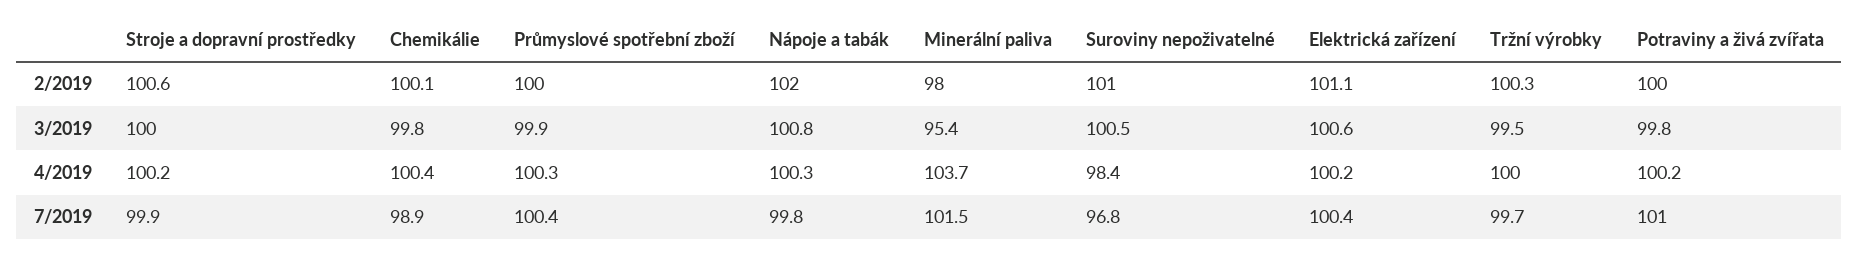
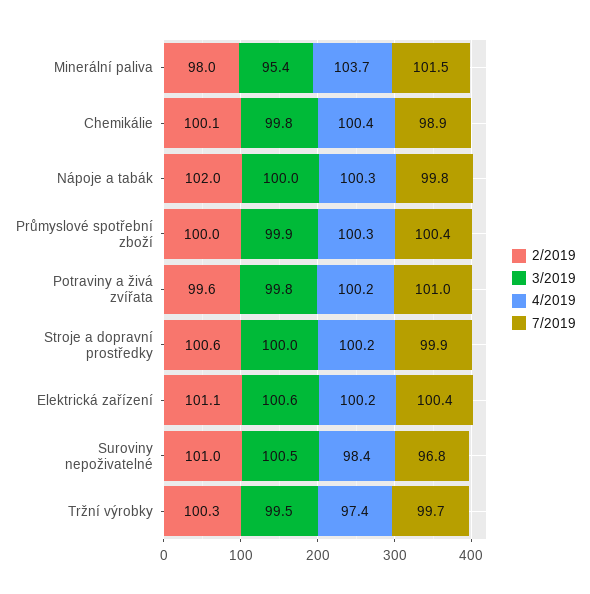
2/2019, Potraviny a živá zvířata: 100 -> 99.6
3/2019, Nápoje a tabák: 100.8 -> 100
4/2019, Tržní výrobky: 100 -> 97.4

